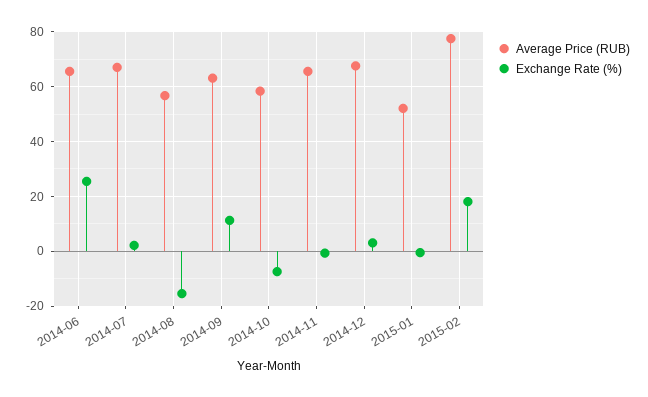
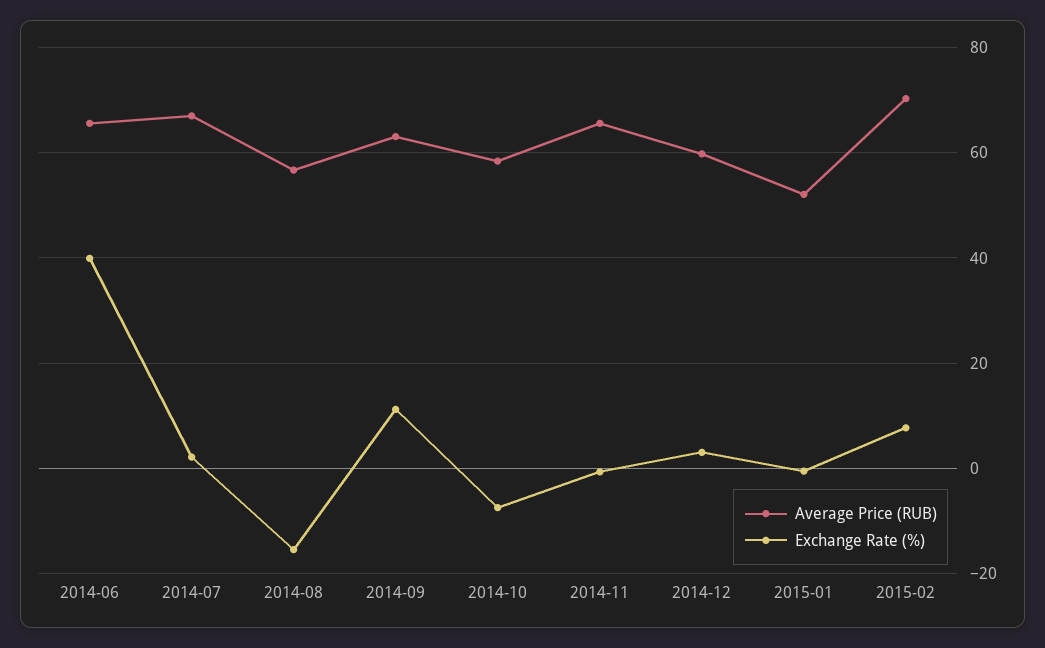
Exchange Rate (%), 2014-06: 25 -> 40
Average Price (RUB), 2014-12: 67.5 -> 60
Average Price (RUB), 2015-02: 77.5 -> 70
Exchange Rate (%), 2015-02: 17.5 -> 8

